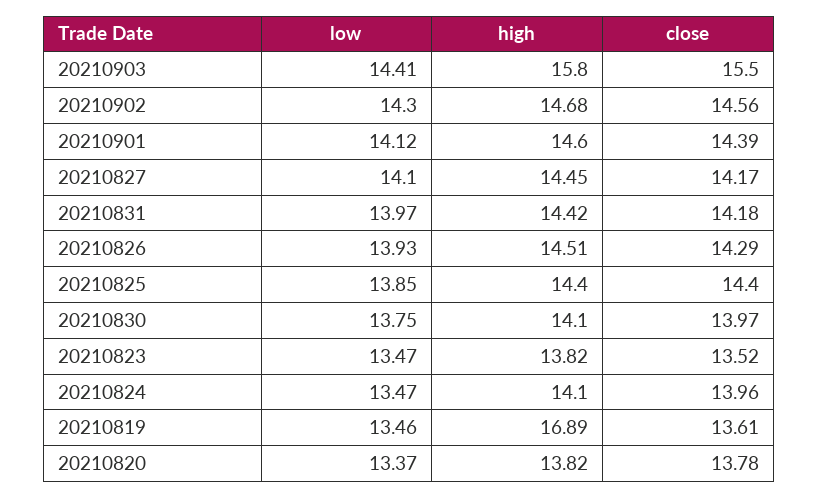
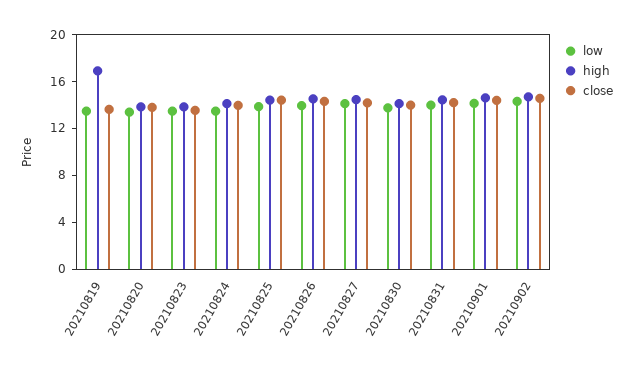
low, 20210903: 14.41 -> none
high, 20210903: 15.8 -> none
close, 20210903: 15.5 -> none

